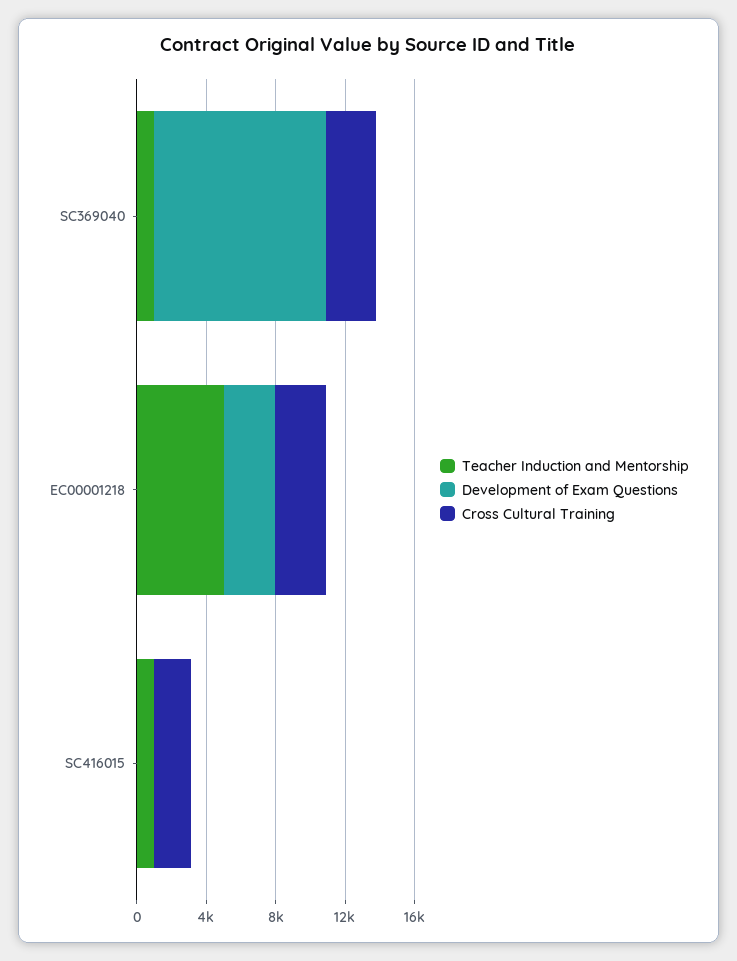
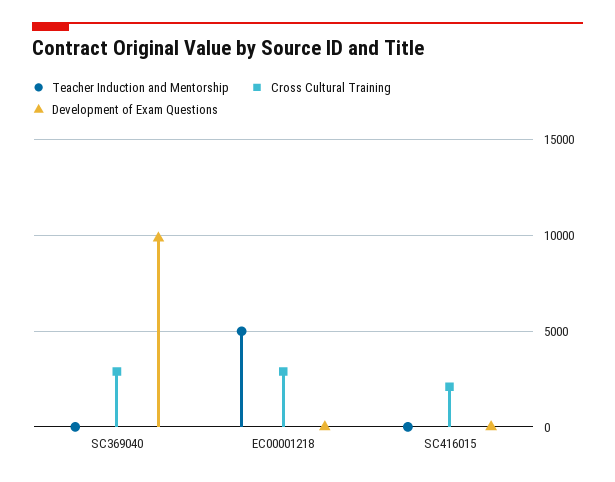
Teacher Induction and Mentorship, SC369040: 1000 -> 0
Development of Exam Questions, EC00001218: 3000 -> 0
Teacher Induction and Mentorship, SC416015: 1000 -> 0

